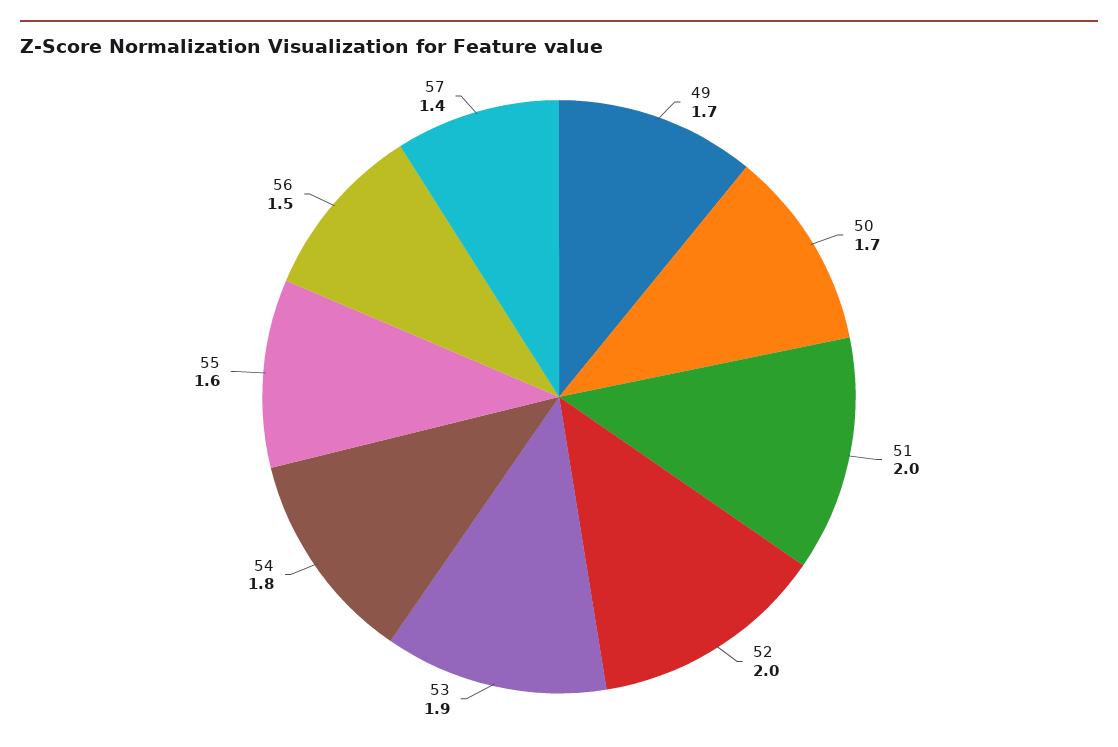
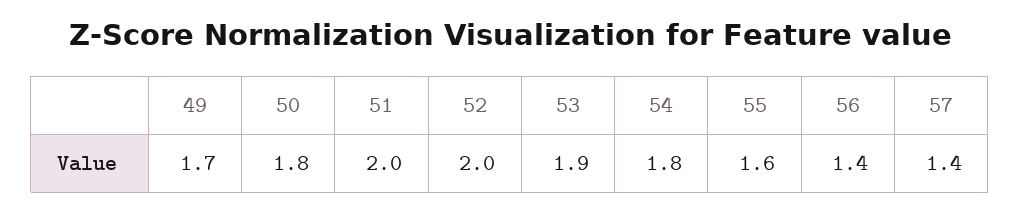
50: 1.7 -> 1.8
56: 1.5 -> 1.4

